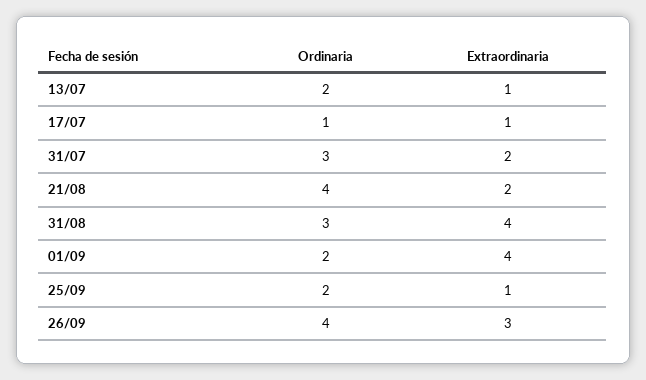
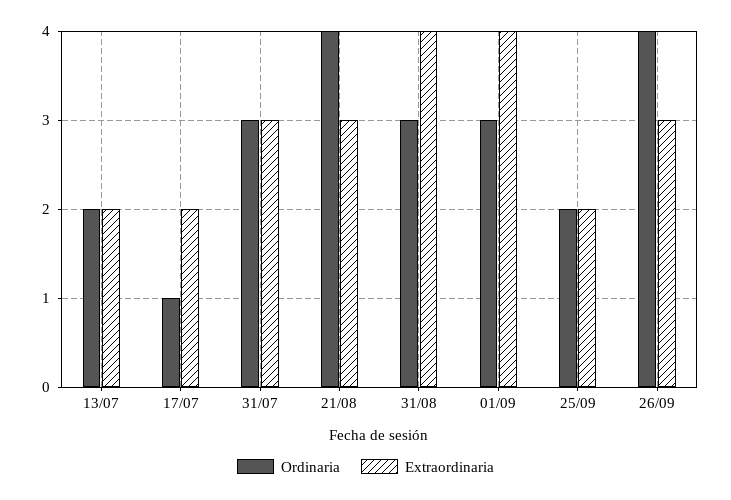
Extraordinaria, 13/07: 1 -> 2
Extraordinaria, 17/07: 1 -> 2
Extraordinaria, 31/07: 2 -> 3
Extraordinaria, 21/08: 2 -> 3
Ordinaria, 01/09: 2 -> 3
Extraordinaria, 25/09: 1 -> 2

